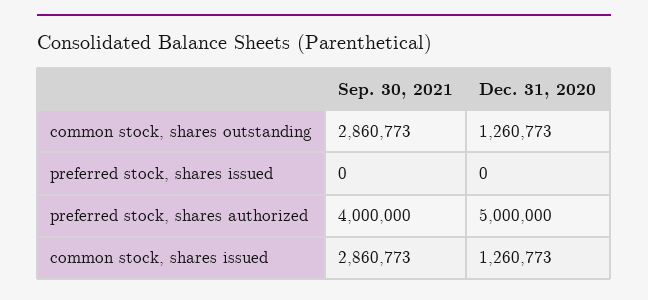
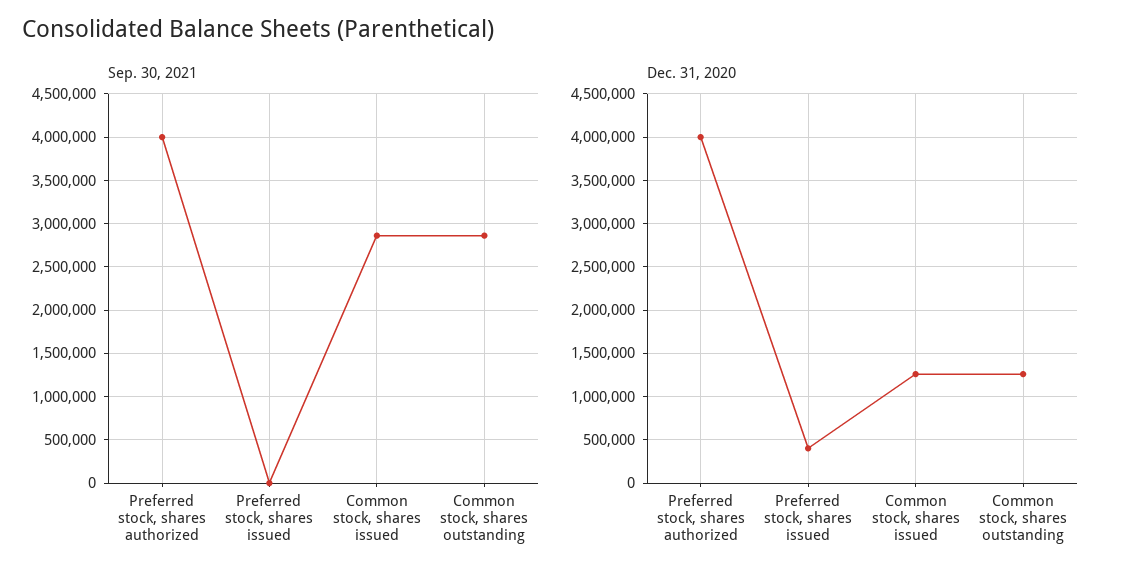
Dec. 31, 2020, preferred stock, shares issued: 0 -> 400000
Dec. 31, 2020, preferred stock, shares authorized: 5000000 -> 4000000

